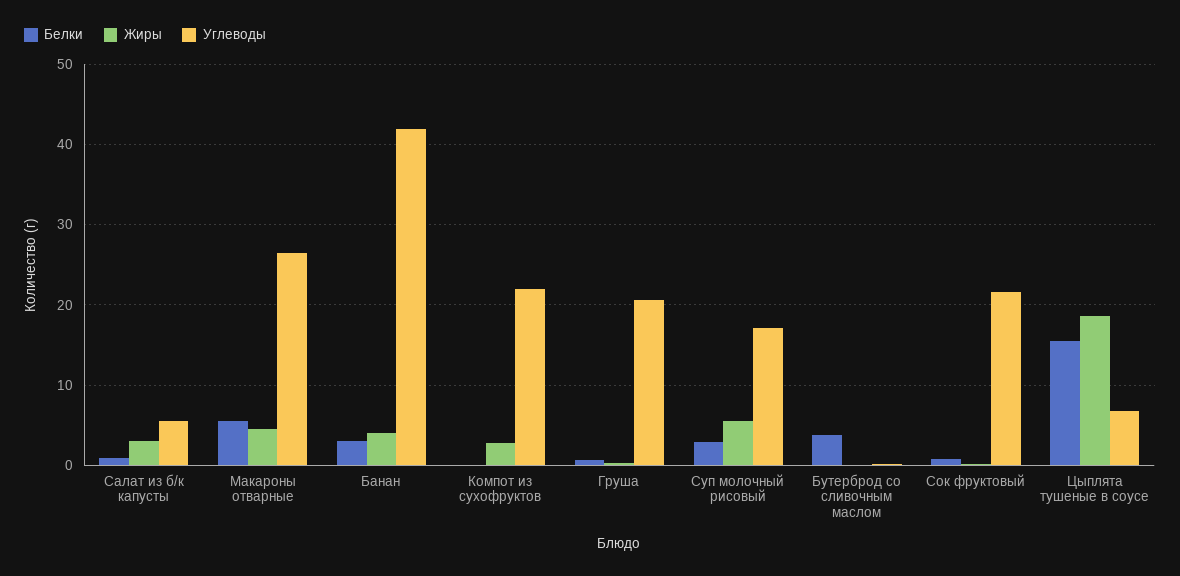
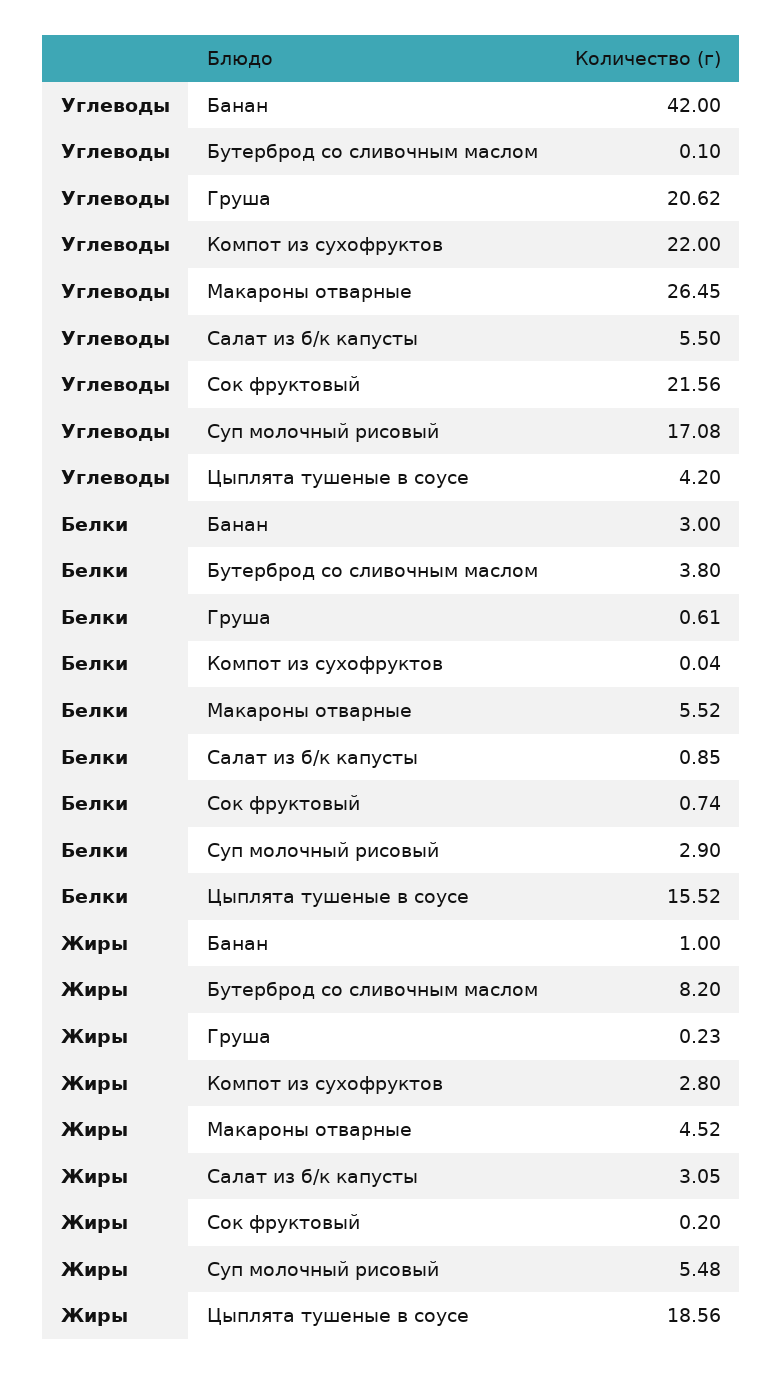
Жиры, Банан: 4 -> 1
Жиры, Бутерброд со сливочным маслом: 0 -> 8.2
Углеводы, Цыплята тушеные в соусе: 7 -> 4.2

